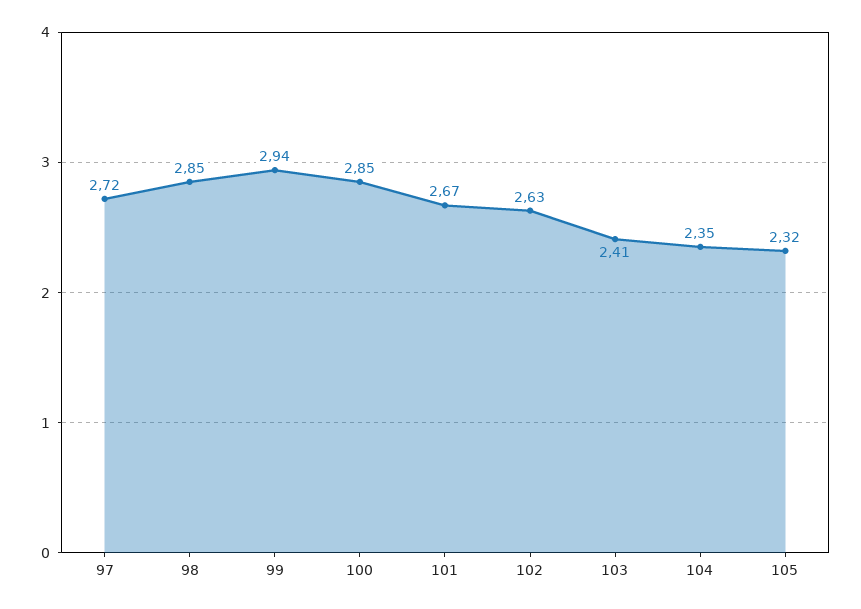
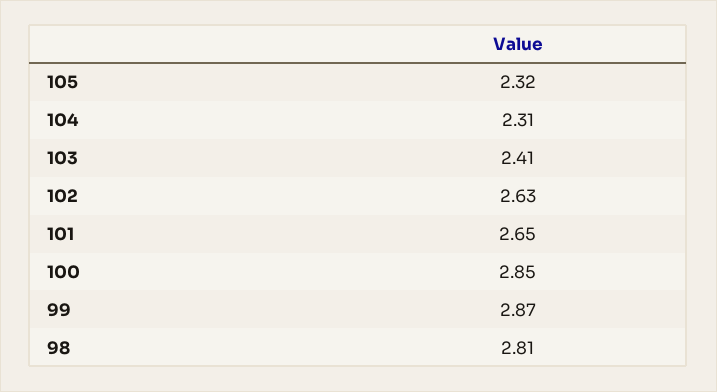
97: 2.72 -> none
98: 2.85 -> 2.81
99: 2.94 -> 2.87
101: 2.67 -> 2.65
104: 2.35 -> 2.31

